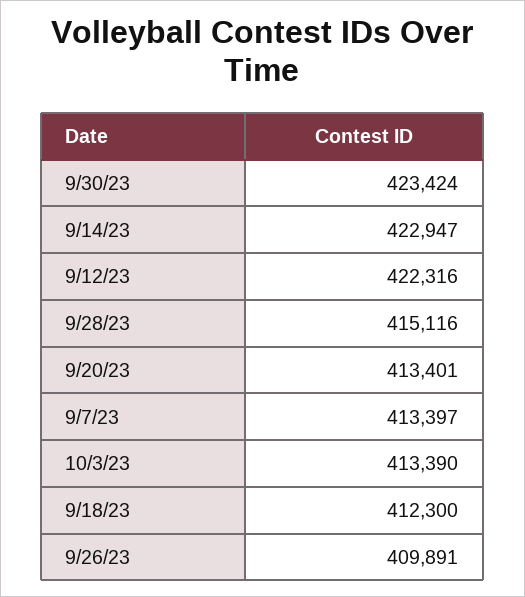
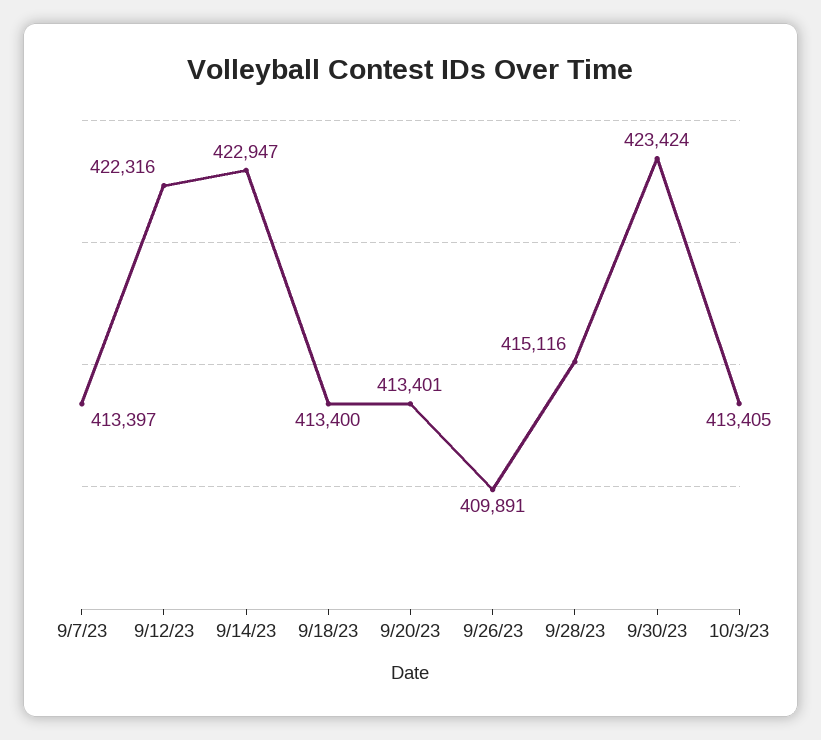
10/3/23: 413390 -> 413405
9/18/23: 412300 -> 413400

